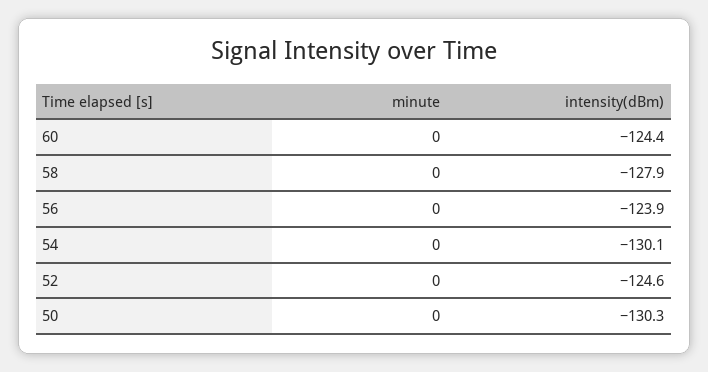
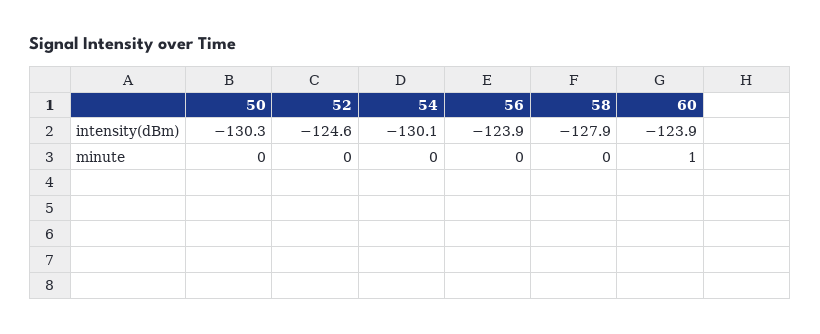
minute, 60: 0 -> 1
intensity(dBm), 60: -124.4 -> -123.9

